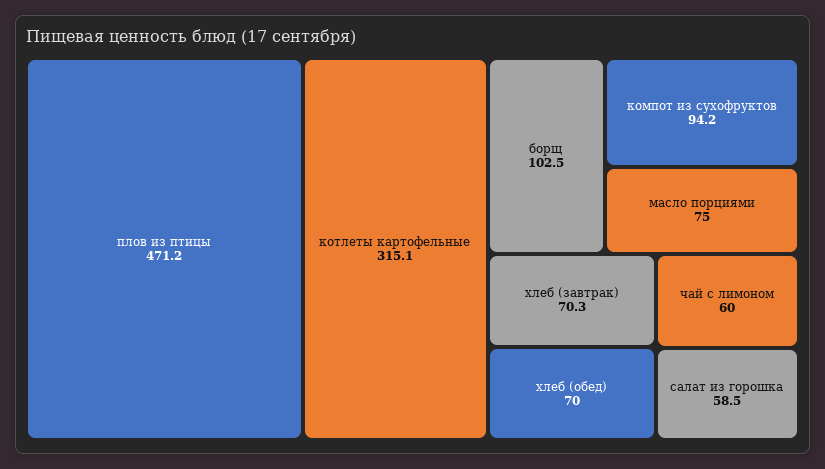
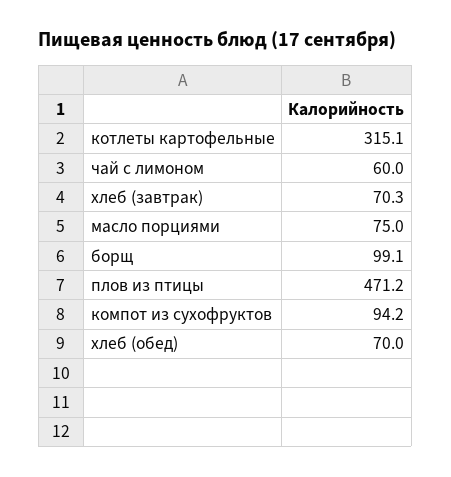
борщ: 102.5 -> 99.1
салат из горошка: 58.5 -> none

